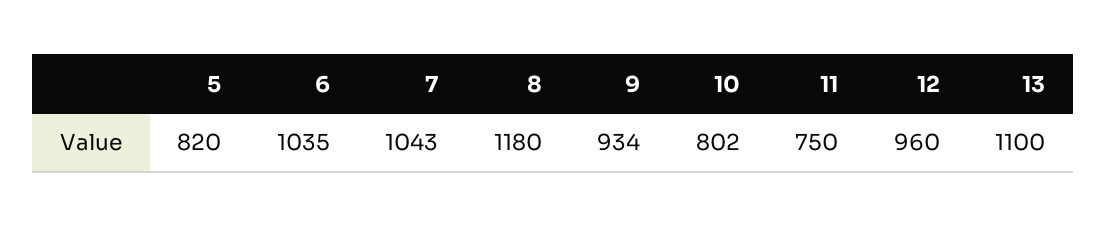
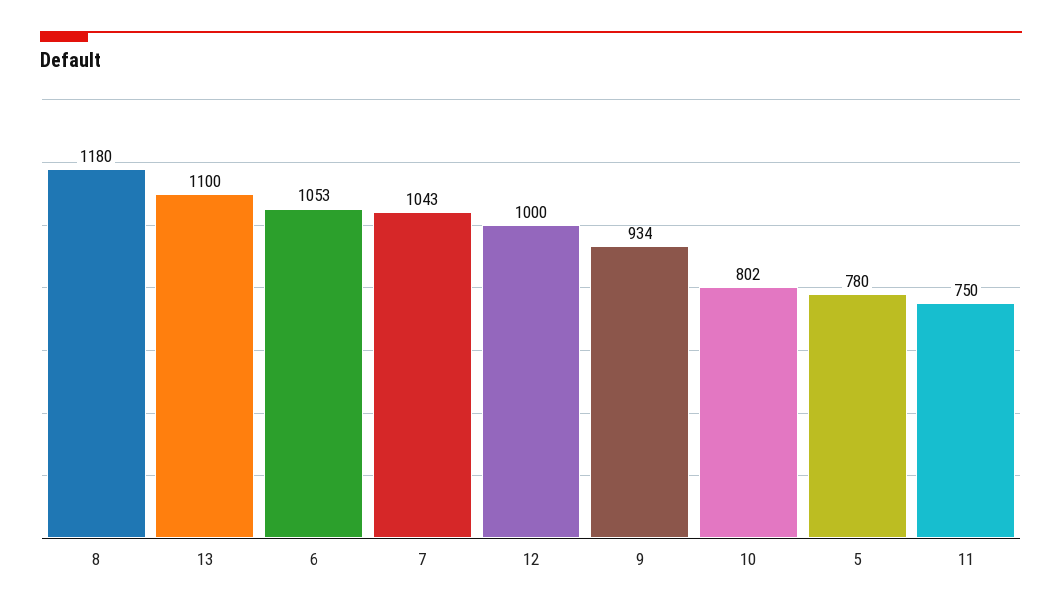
5: 820 -> 780
6: 1035 -> 1053
12: 960 -> 1000

